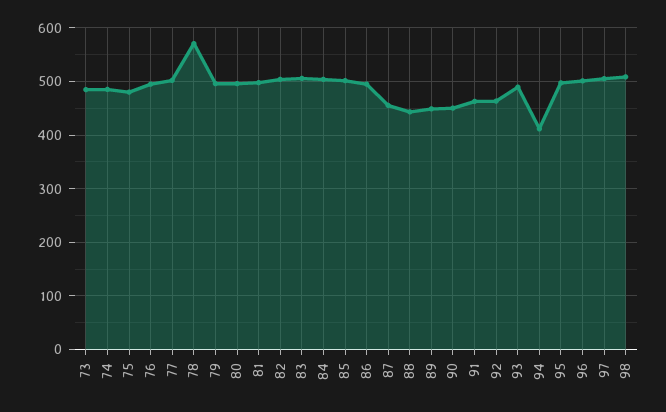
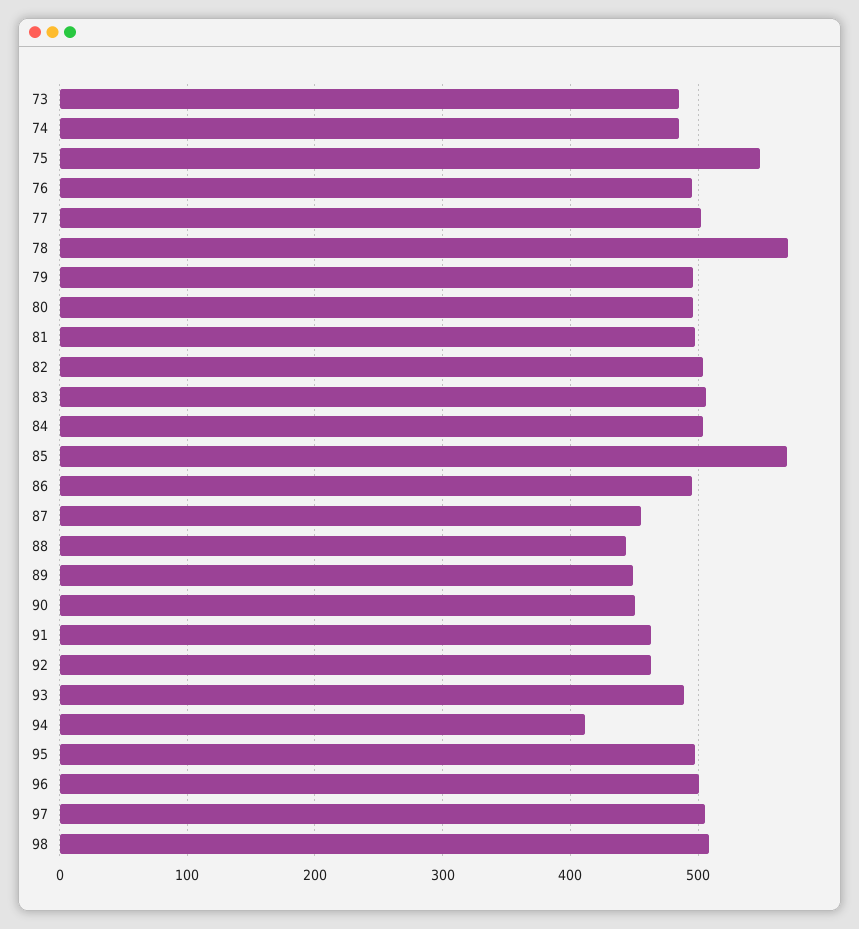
75: 480 -> 550
85: 500 -> 570

